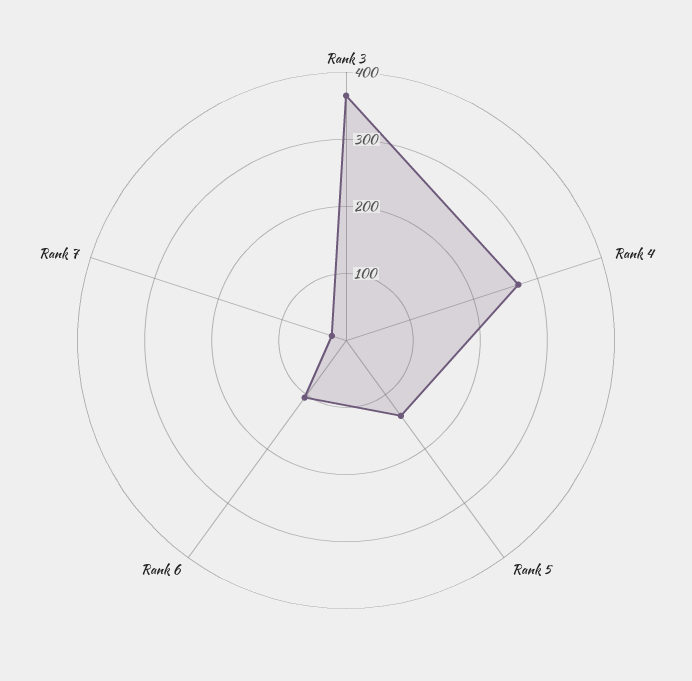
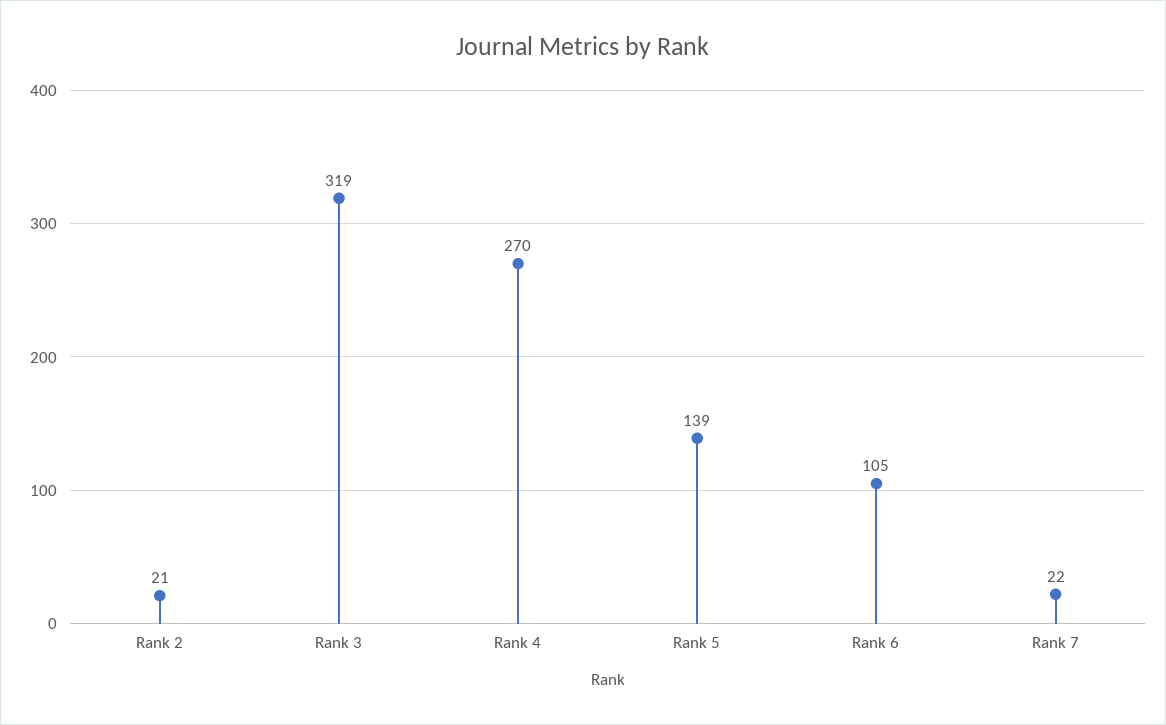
Rank 3: 360 -> 319
Rank 2: none -> 21

